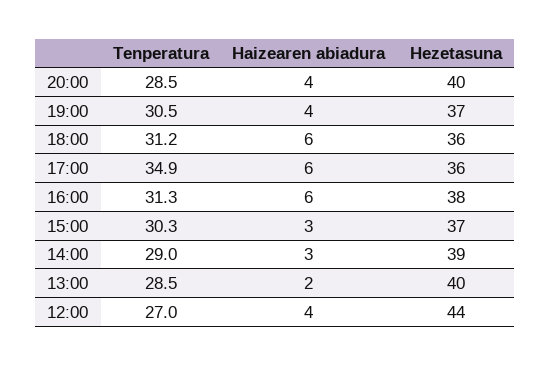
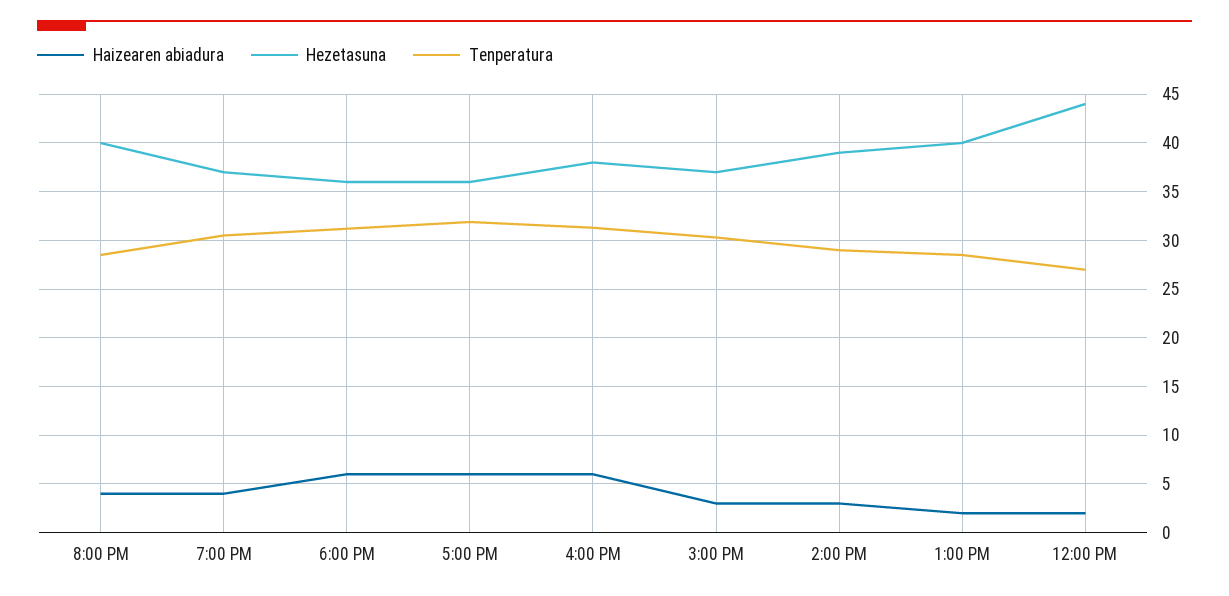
Tenperatura, 17:00: 34.9 -> 32
Haizearen abiadura, 12:00: 4 -> 2

